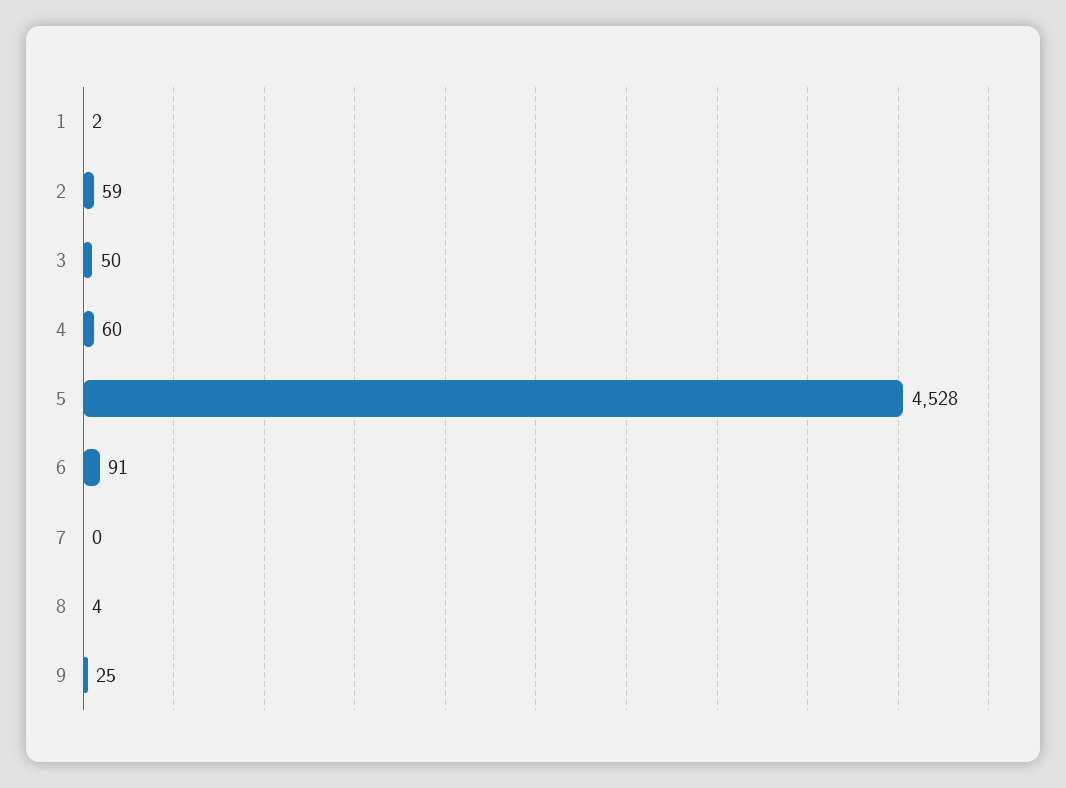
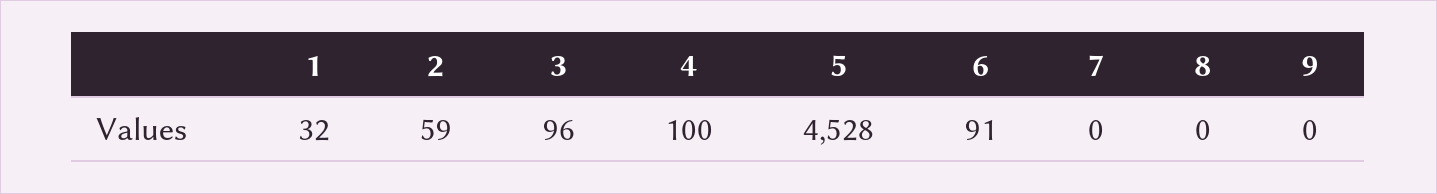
1: 2 -> 32
3: 50 -> 96
4: 60 -> 100
8: 4 -> 0
9: 25 -> 0

